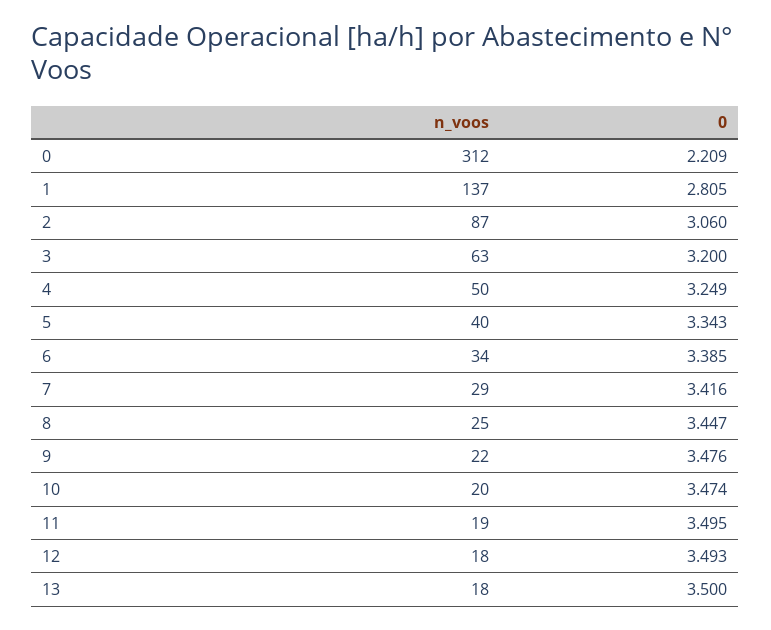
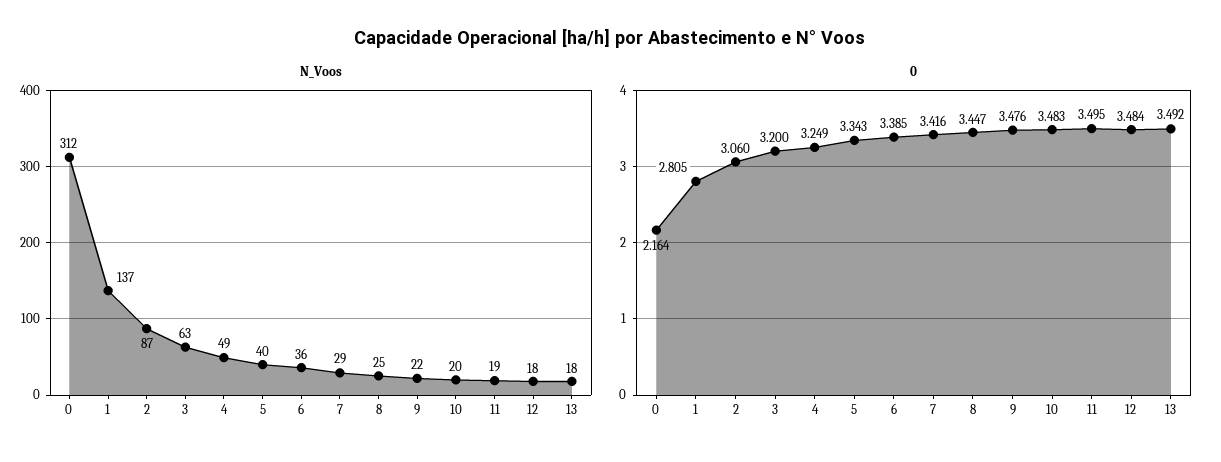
0, 0: 2.209 -> 2.164
n_voos, 4: 50 -> 49
n_voos, 6: 34 -> 36
0, 10: 3.474 -> 3.483
0, 12: 3.493 -> 3.484
0, 13: 3.5 -> 3.492

